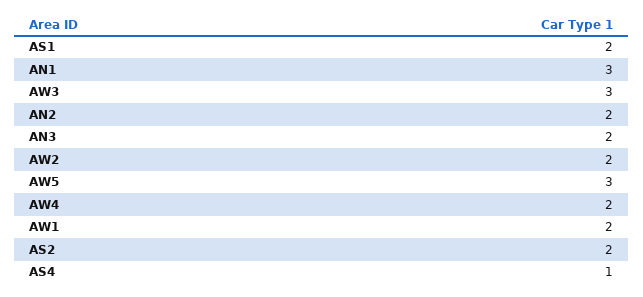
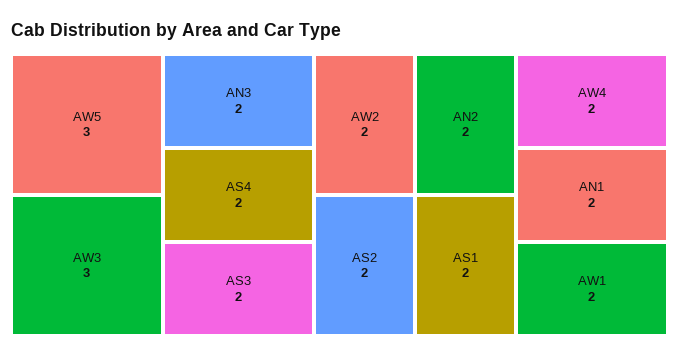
AN1: 3 -> 2
AS4: 1 -> 2
AS3: none -> 2

